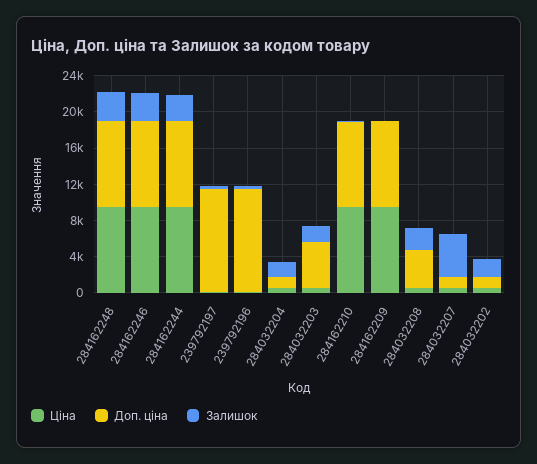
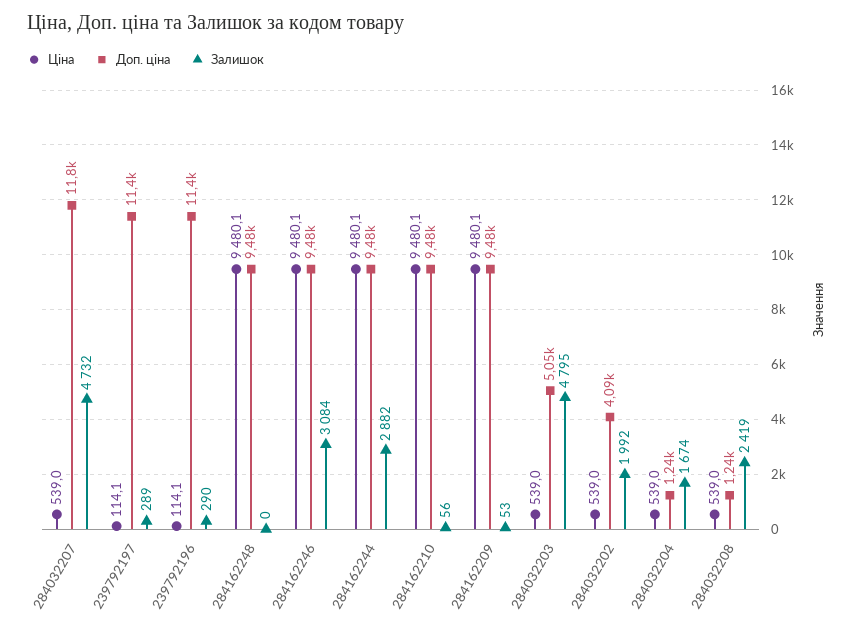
Залишок, 284162248: 3000 -> 0
Залишок, 284032203: 2000 -> 4795
Доп. ціна, 284032208: 4000 -> 1240
Доп. ціна, 284032207: 1000 -> 11800
Доп. ціна, 284032202: 1000 -> 4090

